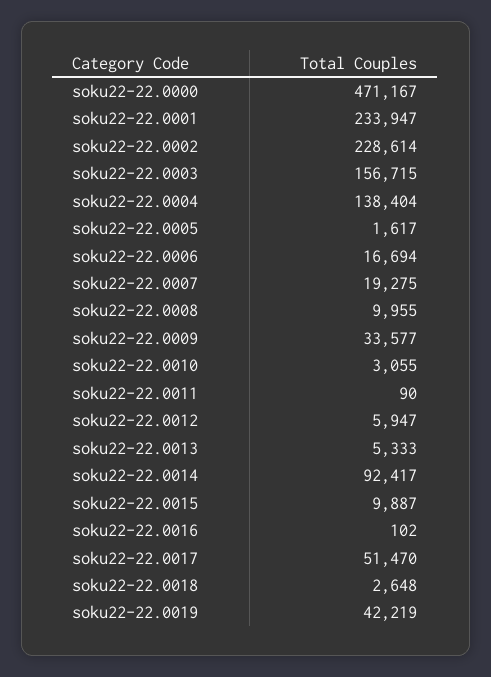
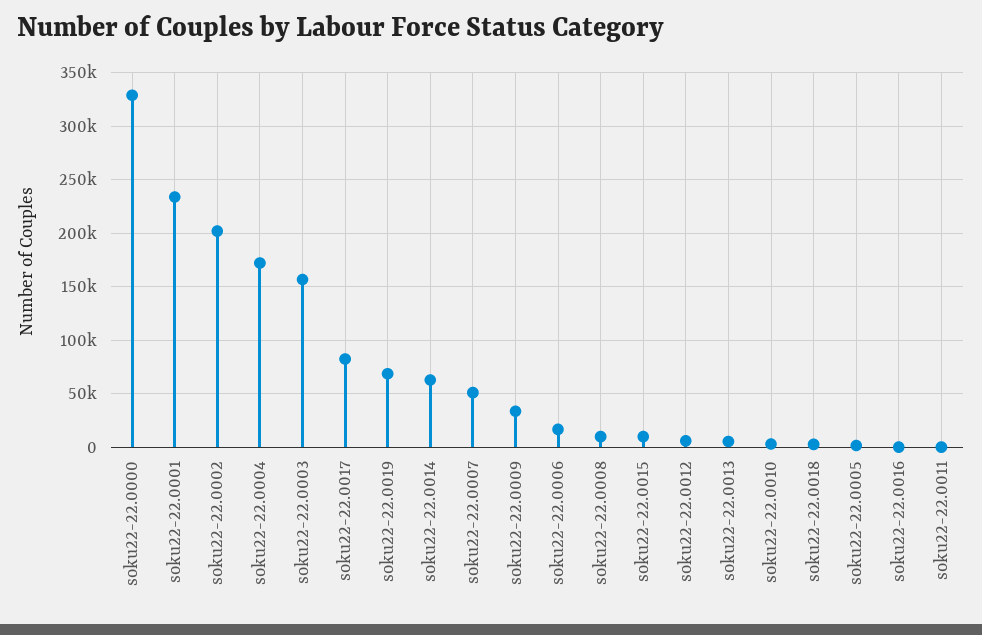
soku22-22.0000: 471167 -> 330000
soku22-22.0002: 228614 -> 200000
soku22-22.0004: 138404 -> 170000
soku22-22.0007: 19275 -> 50000
soku22-22.0014: 92417 -> 60000
soku22-22.0017: 51470 -> 80000
soku22-22.0019: 42219 -> 70000

